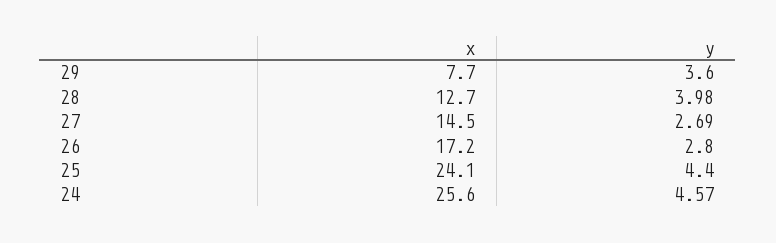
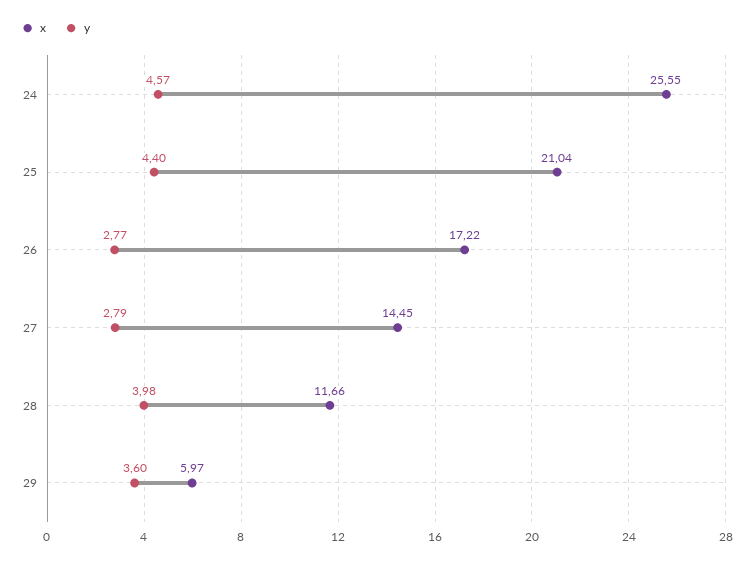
x, 29: 7.7 -> 5.97
x, 28: 12.7 -> 11.66
y, 27: 2.69 -> 2.79
y, 26: 2.8 -> 2.77
x, 25: 24.1 -> 21.04

